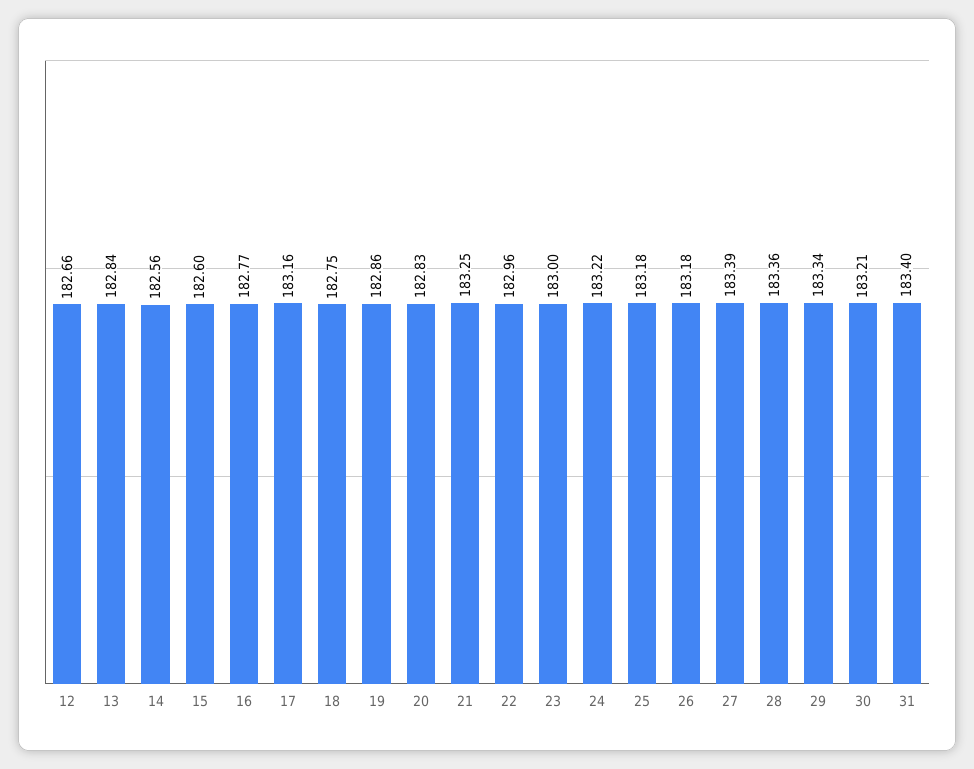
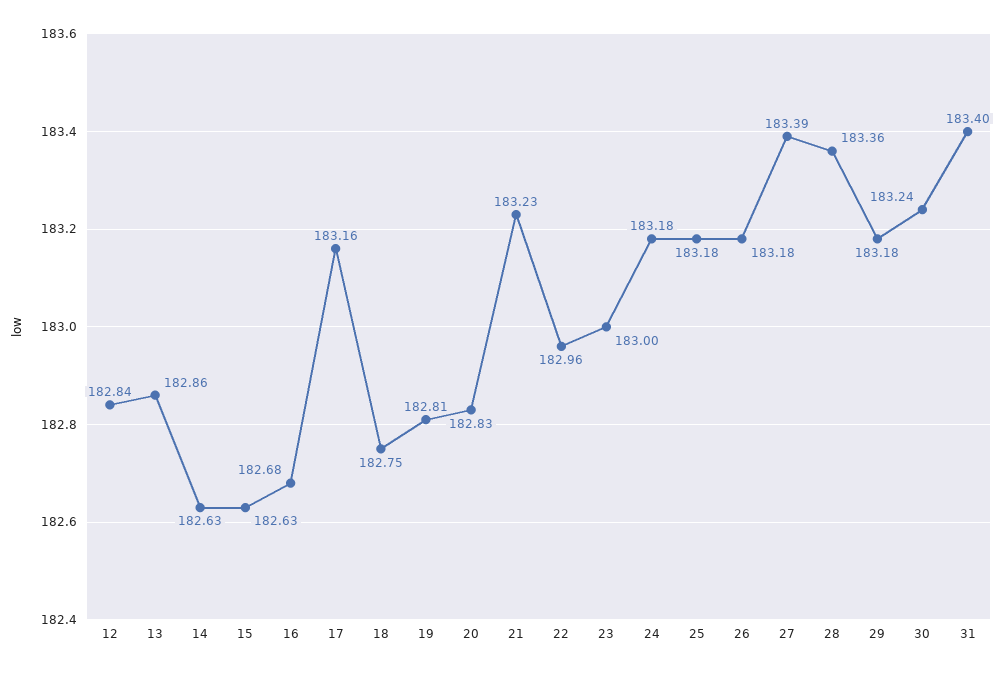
12: 182.66 -> 182.84
13: 182.84 -> 182.86
14: 182.56 -> 182.63
15: 182.6 -> 182.63
16: 182.77 -> 182.68
19: 182.86 -> 182.81
21: 183.25 -> 183.23
24: 183.22 -> 183.18
29: 183.34 -> 183.18
30: 183.21 -> 183.24

